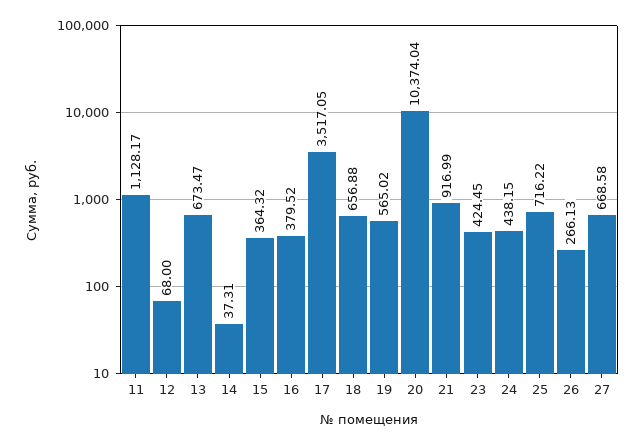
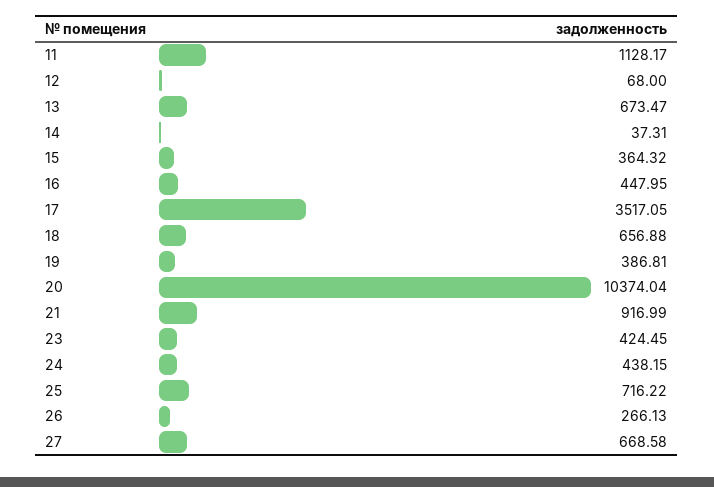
16: 379.52 -> 447.95
19: 565.02 -> 386.81

